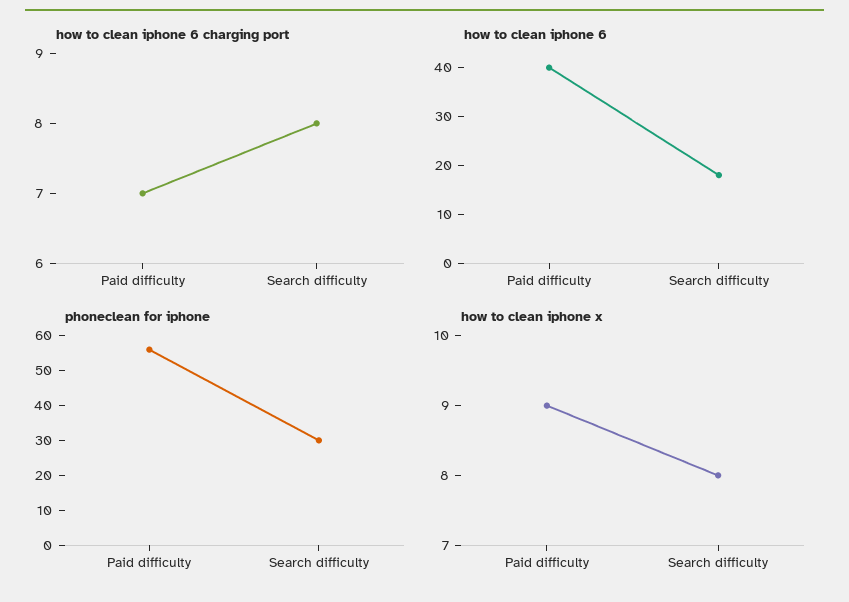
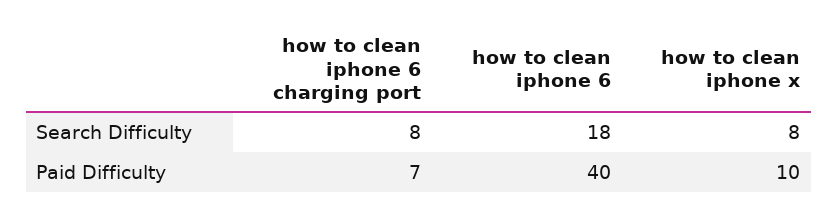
phoneclean for iphone, Paid difficulty: 55 -> none
phoneclean for iphone, Search difficulty: 30 -> none
how to clean iphone x, Paid difficulty: 9 -> 10

